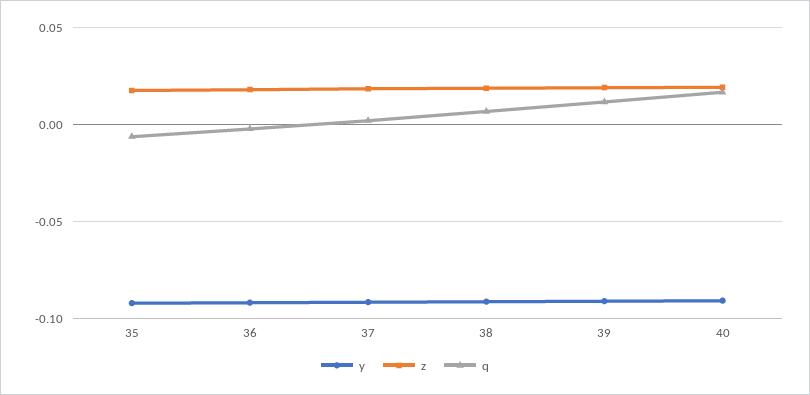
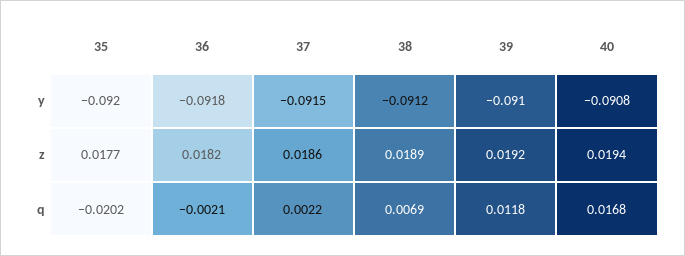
q, 35: -0.005 -> -0.0202

